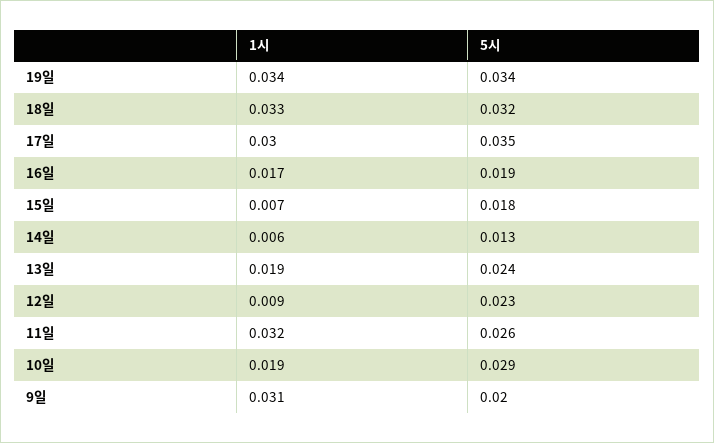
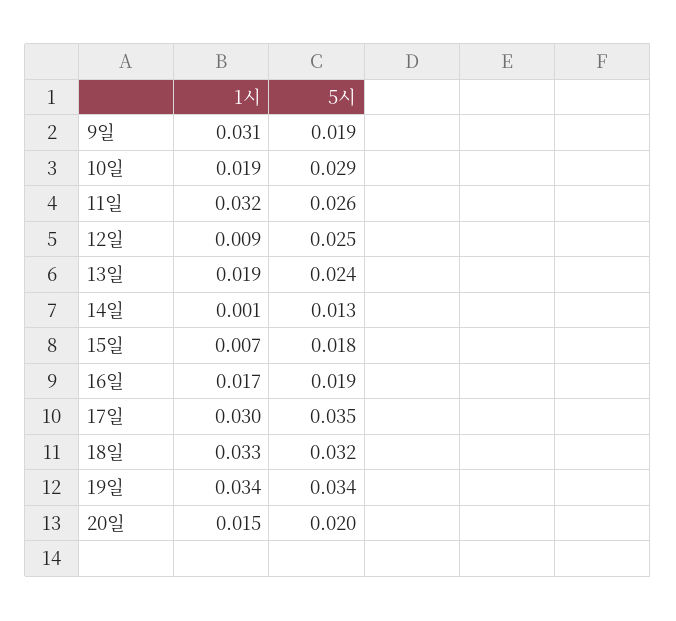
1시, 14일: 0.006 -> 0.001
5시, 12일: 0.023 -> 0.025
5시, 9일: 0.02 -> 0.019
1시, 20일: none -> 0.015
5시, 20일: none -> 0.02

